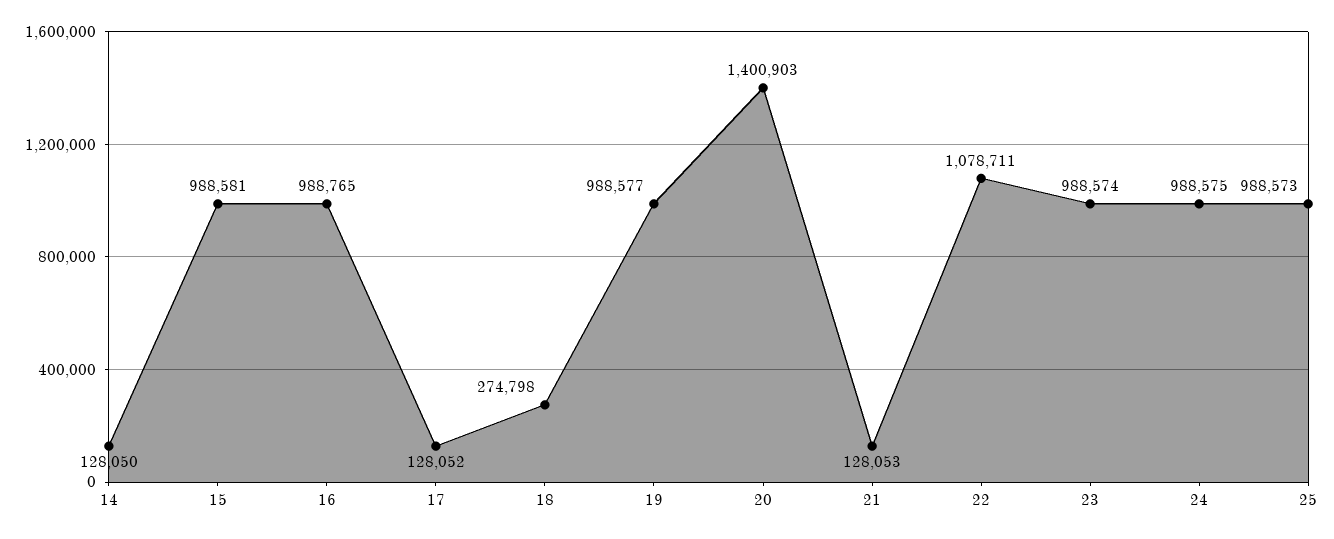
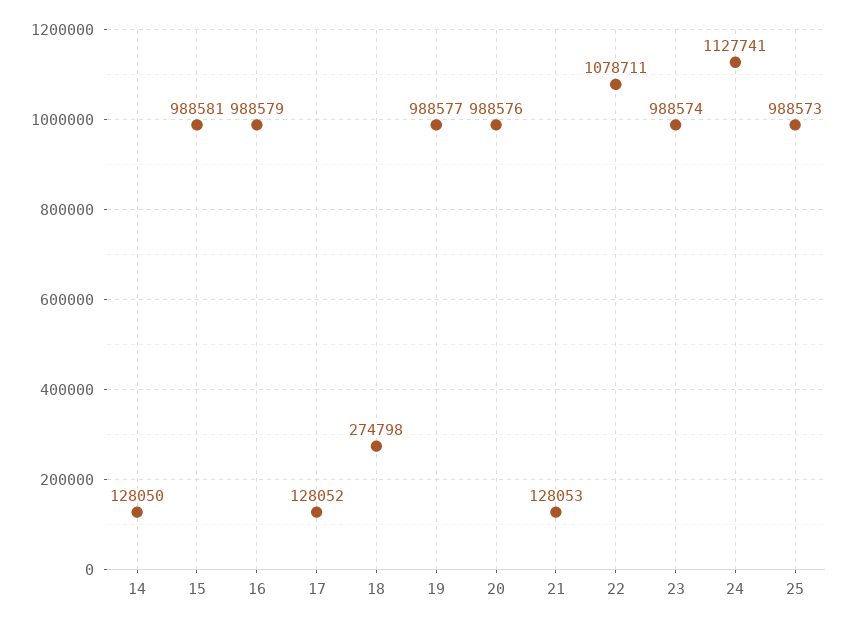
16: 988765 -> 988579
20: 1400903 -> 988576
24: 988575 -> 1127741

